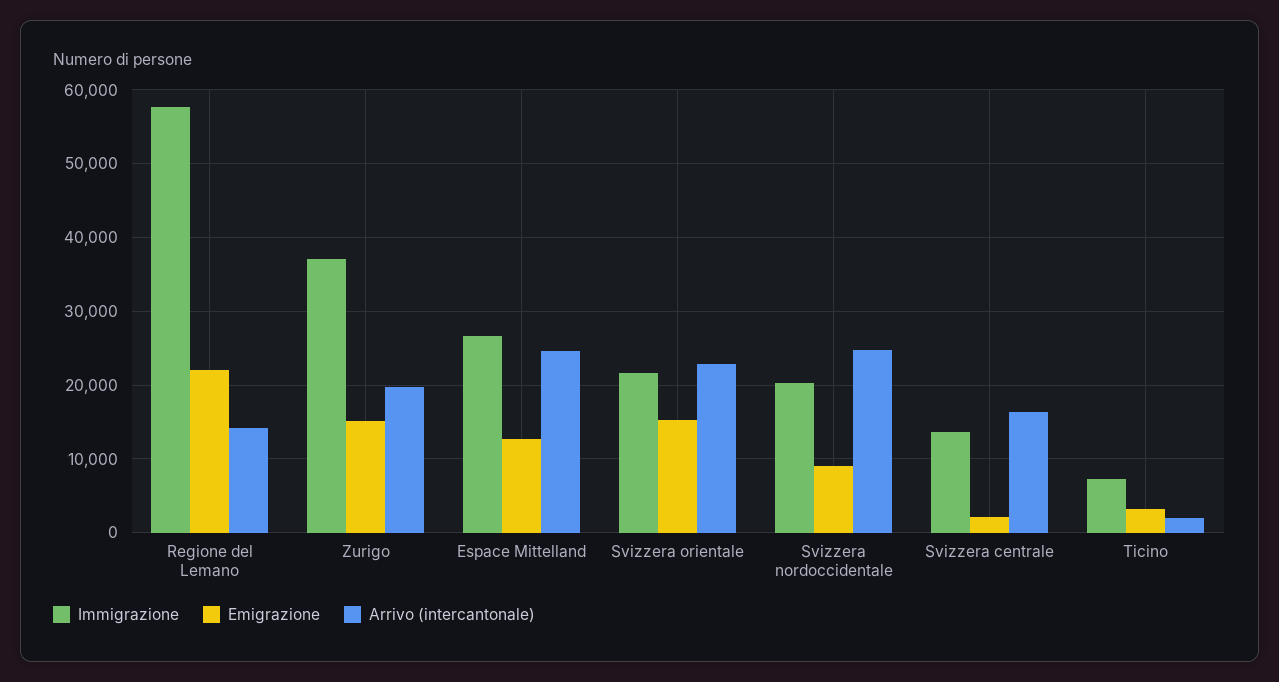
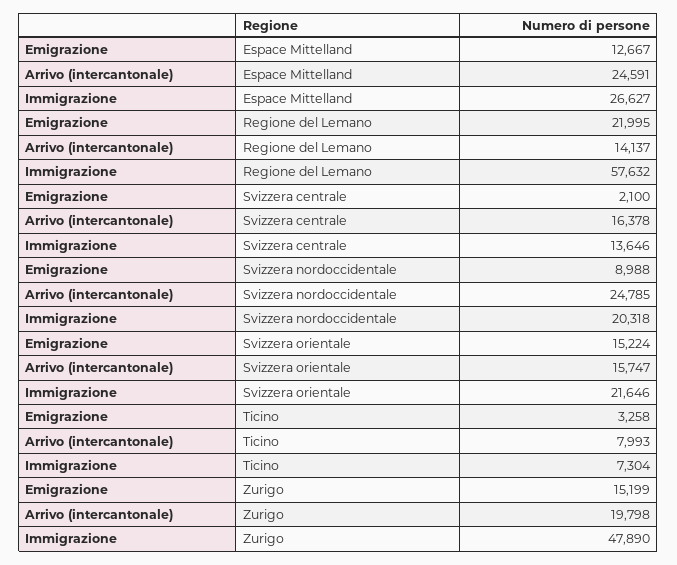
Immigrazione, Zurigo: 37000 -> 47890
Arrivo (intercantonale), Svizzera orientale: 23000 -> 15747
Arrivo (intercantonale), Ticino: 2000 -> 7993

